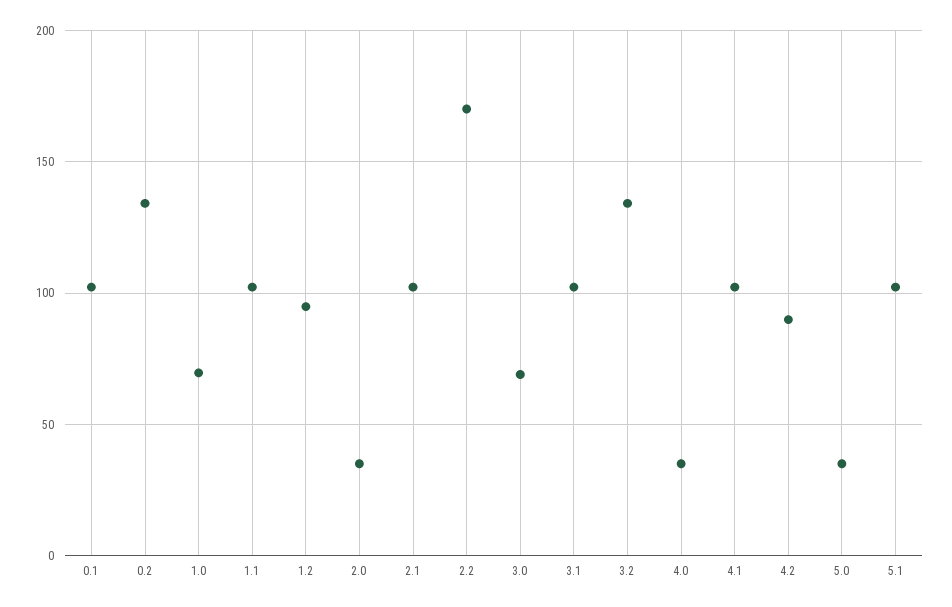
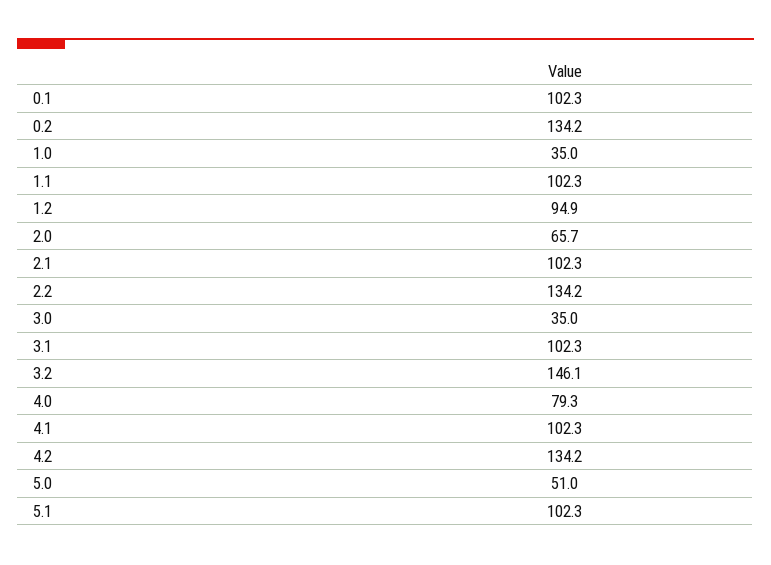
1.0: 70 -> 35
2.0: 35 -> 65.7
2.2: 170 -> 134.2
3.0: 70 -> 35
3.2: 135 -> 146.1
4.0: 35 -> 79.3
4.2: 90 -> 134.2
5.0: 35 -> 51

